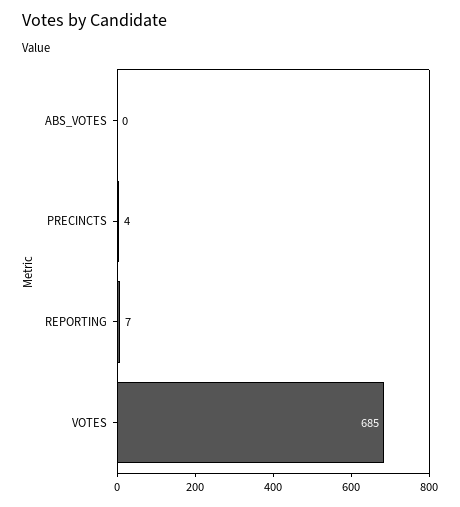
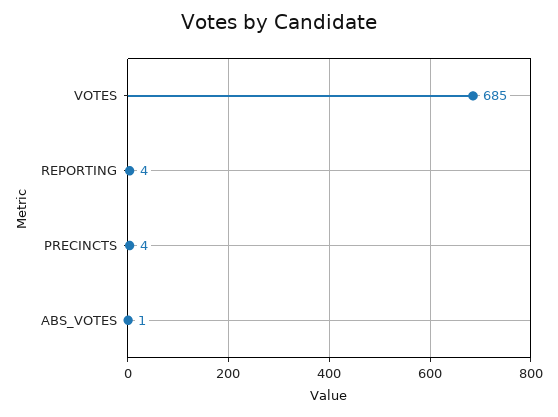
ABS_VOTES: 0 -> 1
REPORTING: 7 -> 4

